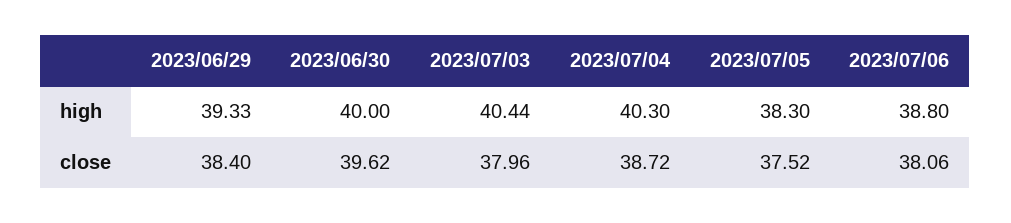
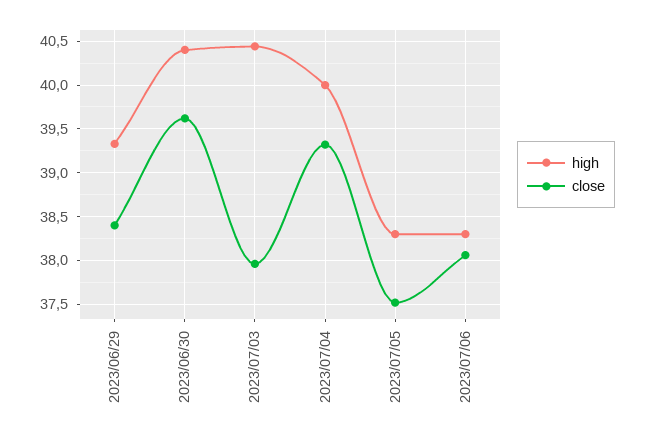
high, 2023/06/30: 40 -> 40.4
high, 2023/07/04: 40.3 -> 40
high, 2023/07/06: 38.8 -> 38.3
close, 2023/07/04: 38.72 -> 39.3

